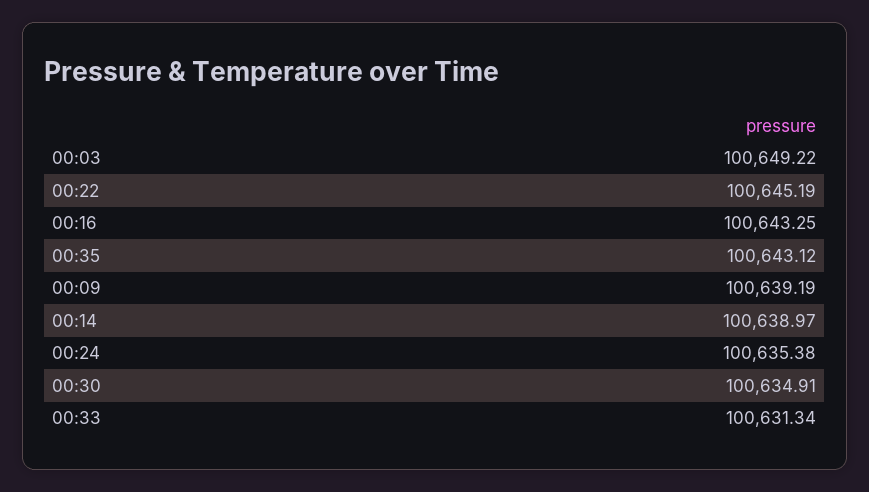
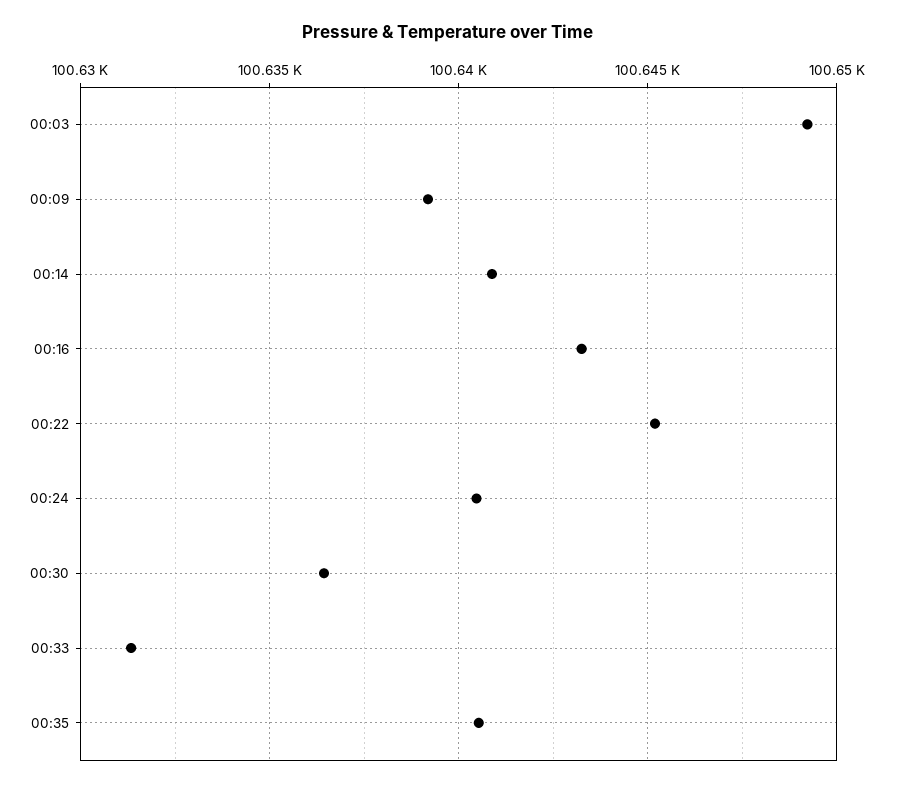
00:35: 100643.12 -> 100640.5
00:14: 100638.97 -> 100641
00:24: 100635.38 -> 100640.5
00:30: 100634.91 -> 100636.5

